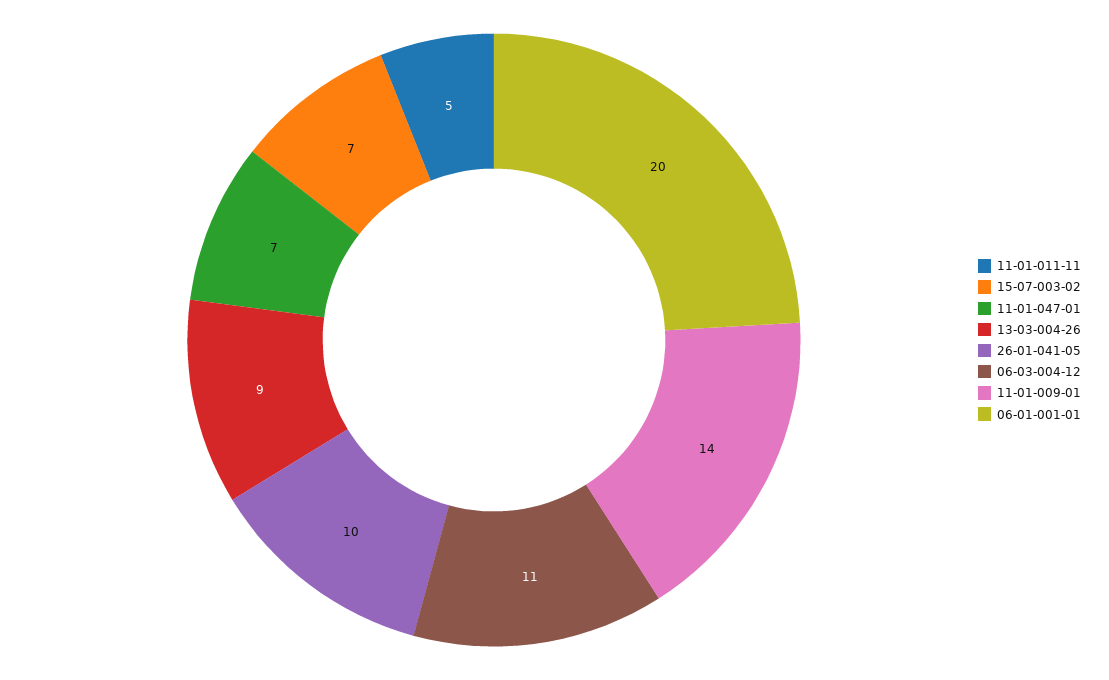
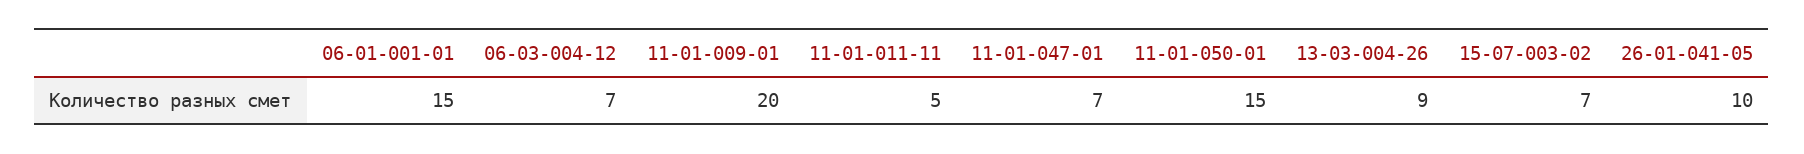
06-03-004-12: 11 -> 7
11-01-009-01: 14 -> 20
06-01-001-01: 20 -> 15
11-01-050-01: none -> 15

